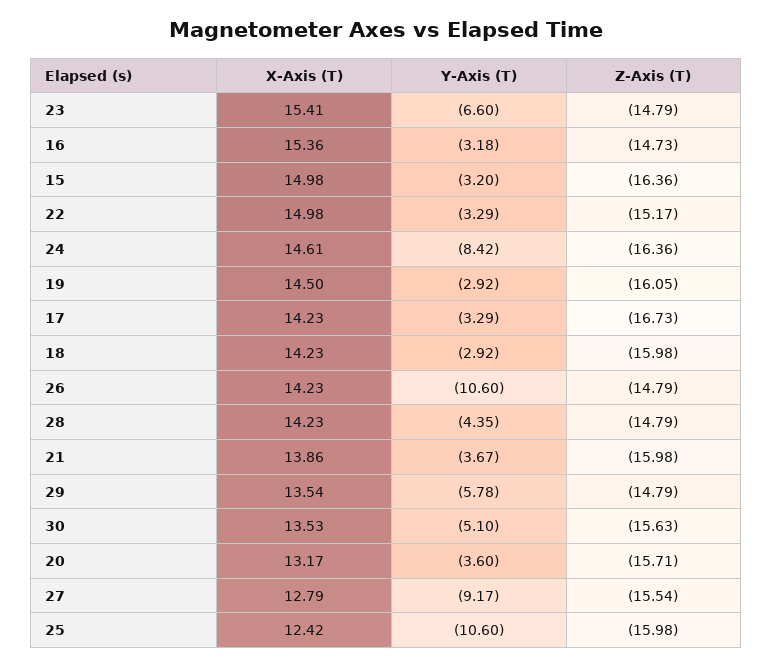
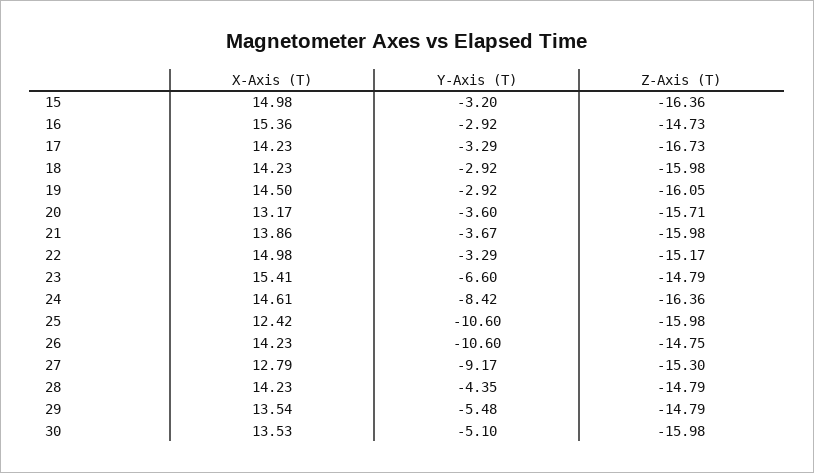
Y-Axis (T), 16: -3.18 -> -2.92
Z-Axis (T), 26: -14.79 -> -14.75
Y-Axis (T), 29: -5.78 -> -5.48
Z-Axis (T), 30: -15.63 -> -15.98
Z-Axis (T), 27: -15.54 -> -15.3

